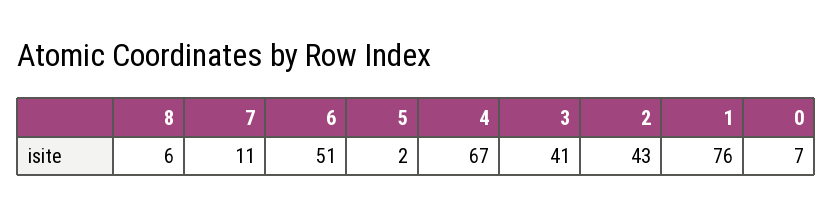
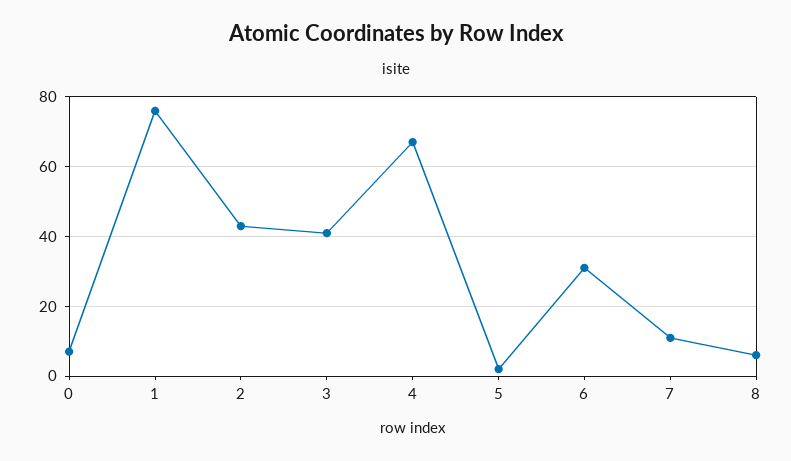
6: 51 -> 30

